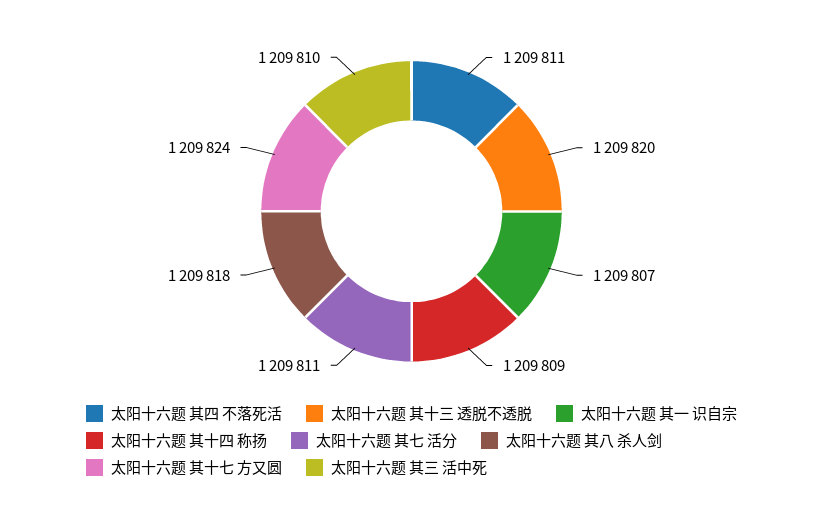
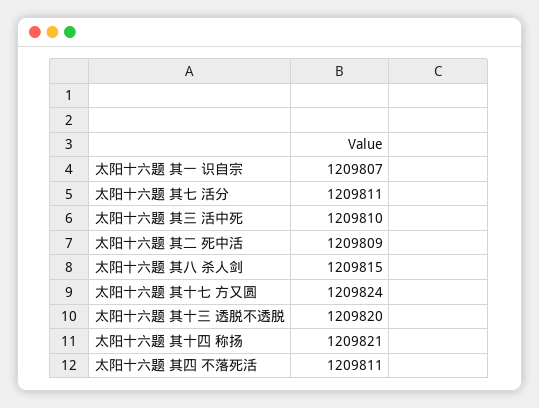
太阳十六题 其十四 称扬: 1209809 -> 1209821
太阳十六题 其八 杀人剑: 1209818 -> 1209815
太阳十六题 其二 死中活: none -> 1209809

